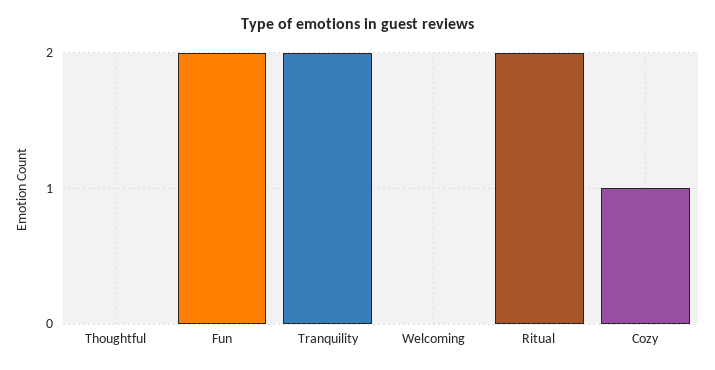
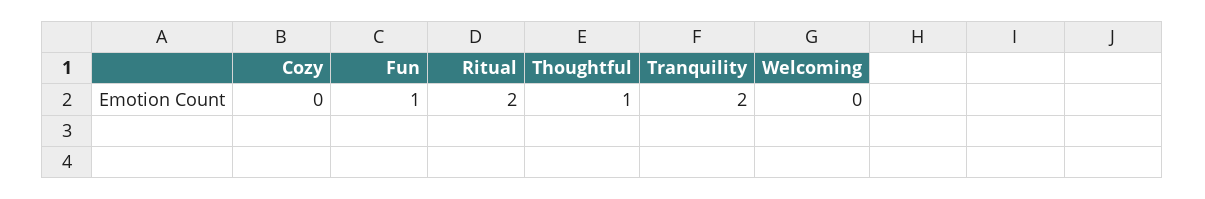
Thoughtful: 0 -> 1
Fun: 2 -> 1
Cozy: 1 -> 0

